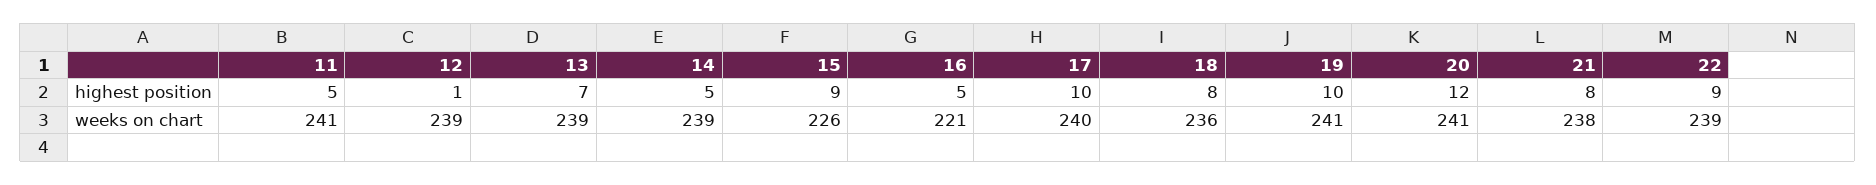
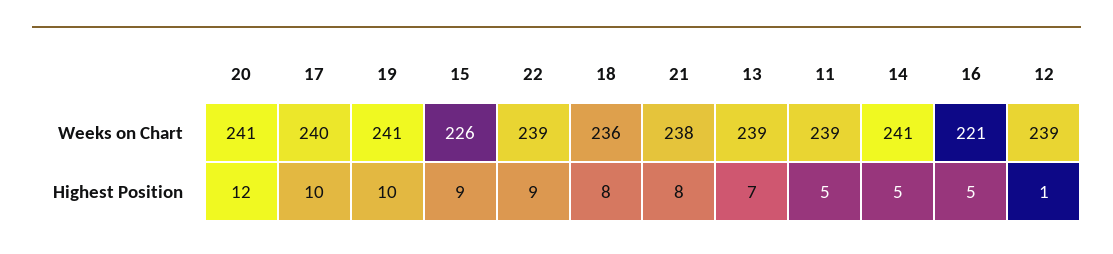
11, weeks on chart: 241 -> 239
14, weeks on chart: 239 -> 241

